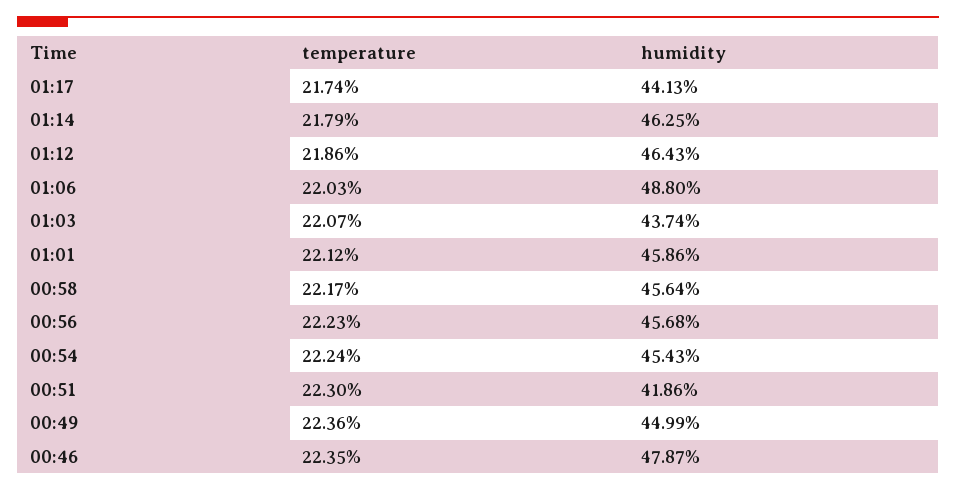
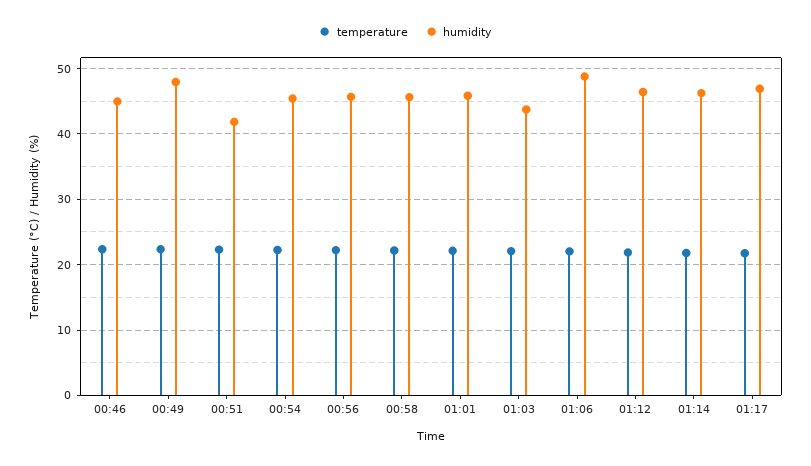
humidity, 01:17: 44.13 -> 47
humidity, 00:49: 44.99 -> 48
humidity, 00:46: 47.87 -> 45

